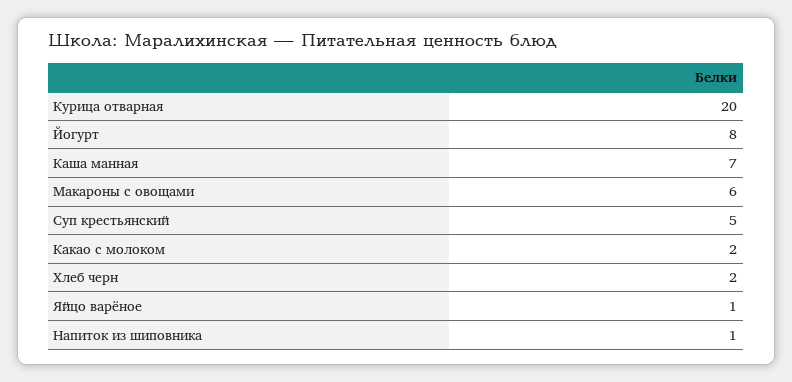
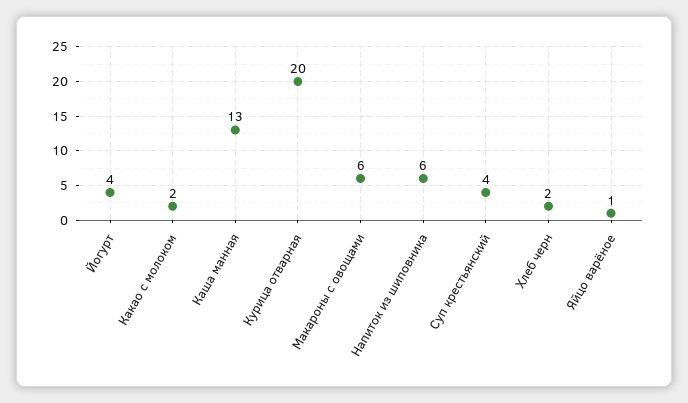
Йогурт: 8 -> 4
Каша манная: 7 -> 13
Суп крестьянский: 5 -> 4
Напиток из шиповника: 1 -> 6

